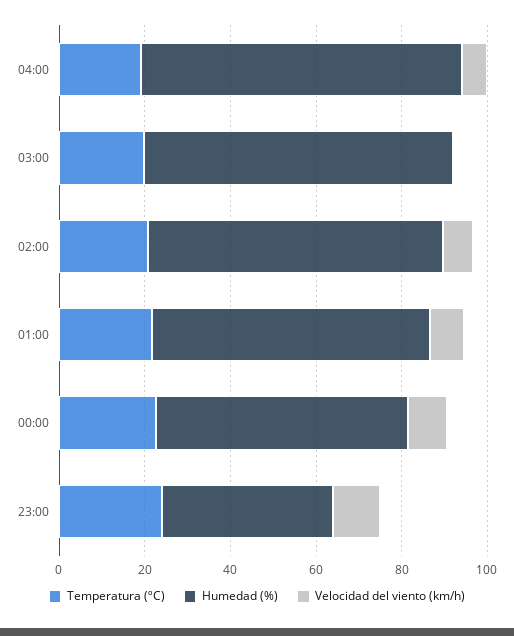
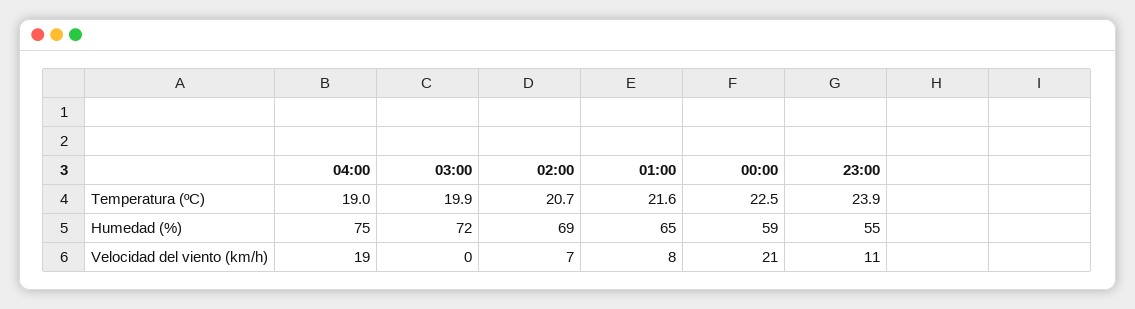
Velocidad del viento (km/h), 04:00: 5 -> 19
Velocidad del viento (km/h), 00:00: 10 -> 21
Humedad (%), 23:00: 40 -> 55

